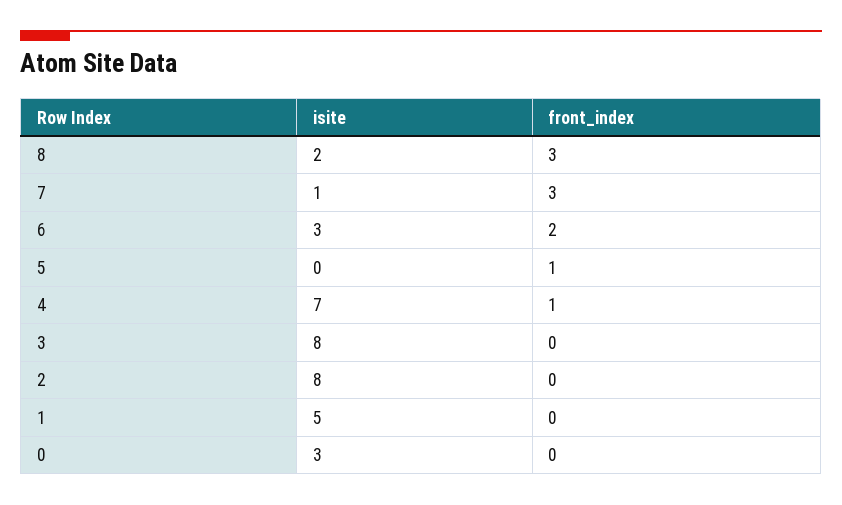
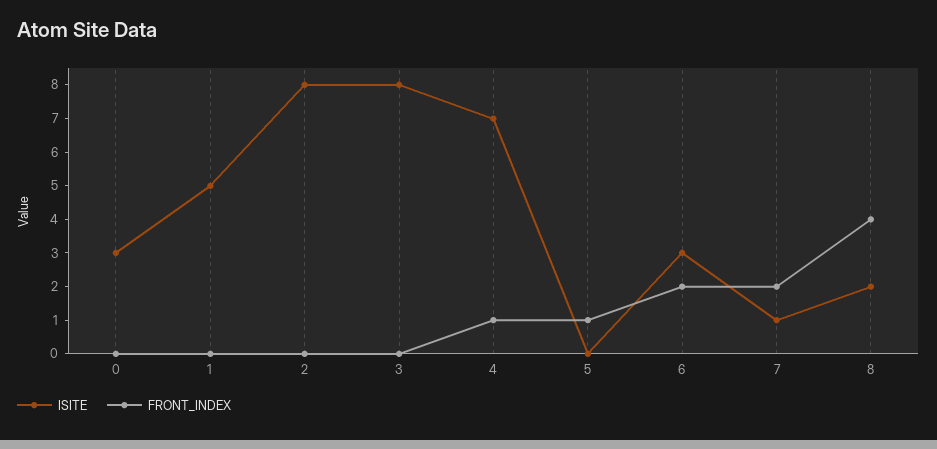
front_index, 8: 3 -> 4
front_index, 7: 3 -> 2

